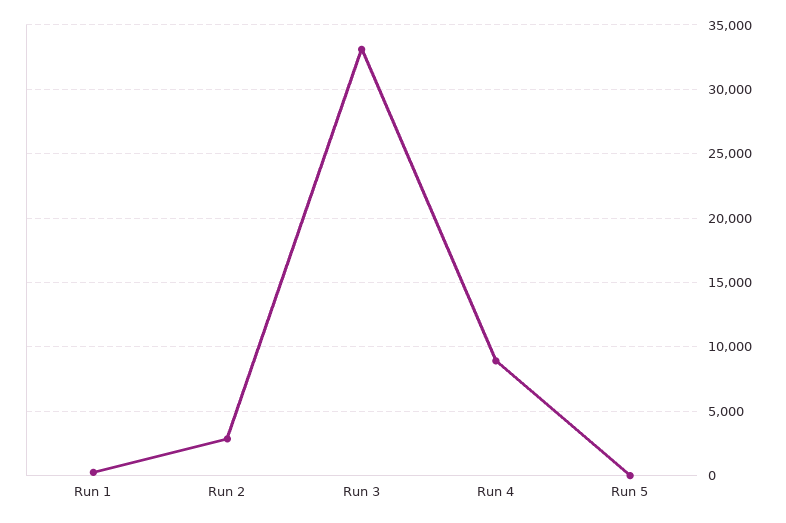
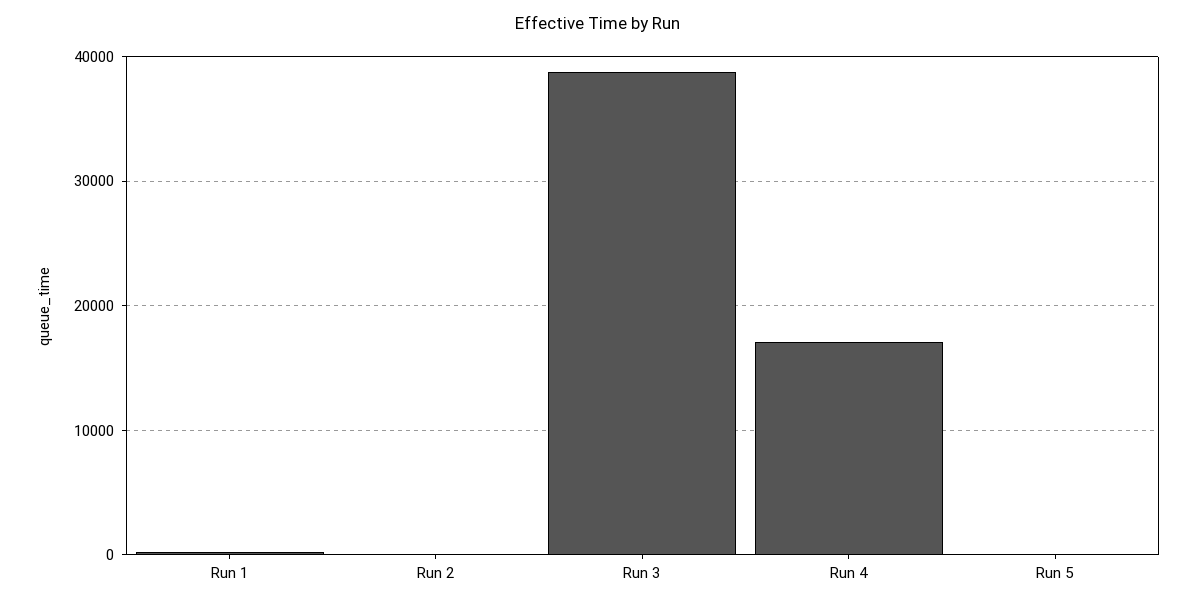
Run 2: 3000 -> 0
Run 3: 33000 -> 39000
Run 4: 9000 -> 17000

